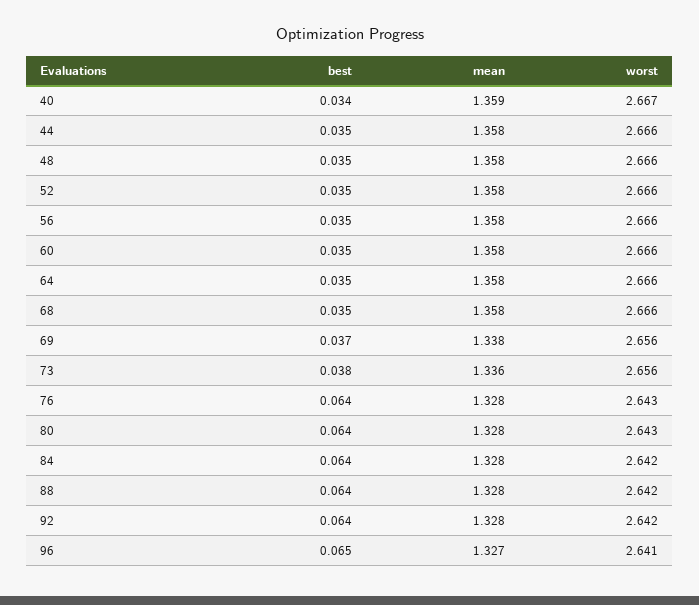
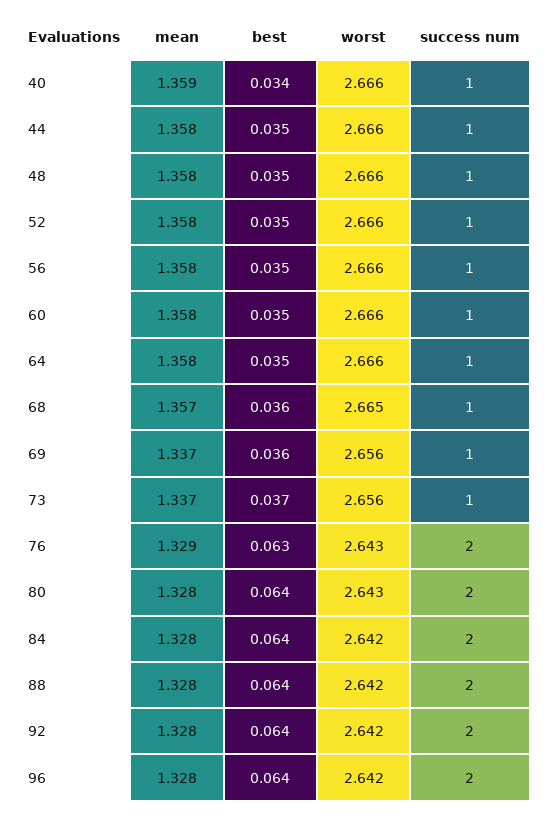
worst, 40: 2.667 -> 2.666
best, 68: 0.035 -> 0.036
mean, 68: 1.358 -> 1.357
worst, 68: 2.666 -> 2.665
best, 69: 0.037 -> 0.036
mean, 69: 1.338 -> 1.337
best, 73: 0.038 -> 0.037
mean, 73: 1.336 -> 1.337
best, 76: 0.064 -> 0.063
mean, 76: 1.328 -> 1.329
best, 96: 0.065 -> 0.064
mean, 96: 1.327 -> 1.328
worst, 96: 2.641 -> 2.642
success num, 40: none -> 1
success num, 44: none -> 1
success num, 48: none -> 1
success num, 52: none -> 1
success num, 56: none -> 1
success num, 60: none -> 1
success num, 64: none -> 1
success num, 68: none -> 1
success num, 69: none -> 1
success num, 73: none -> 1
success num, 76: none -> 2
success num, 80: none -> 2
success num, 84: none -> 2
success num, 88: none -> 2
success num, 92: none -> 2
success num, 96: none -> 2

